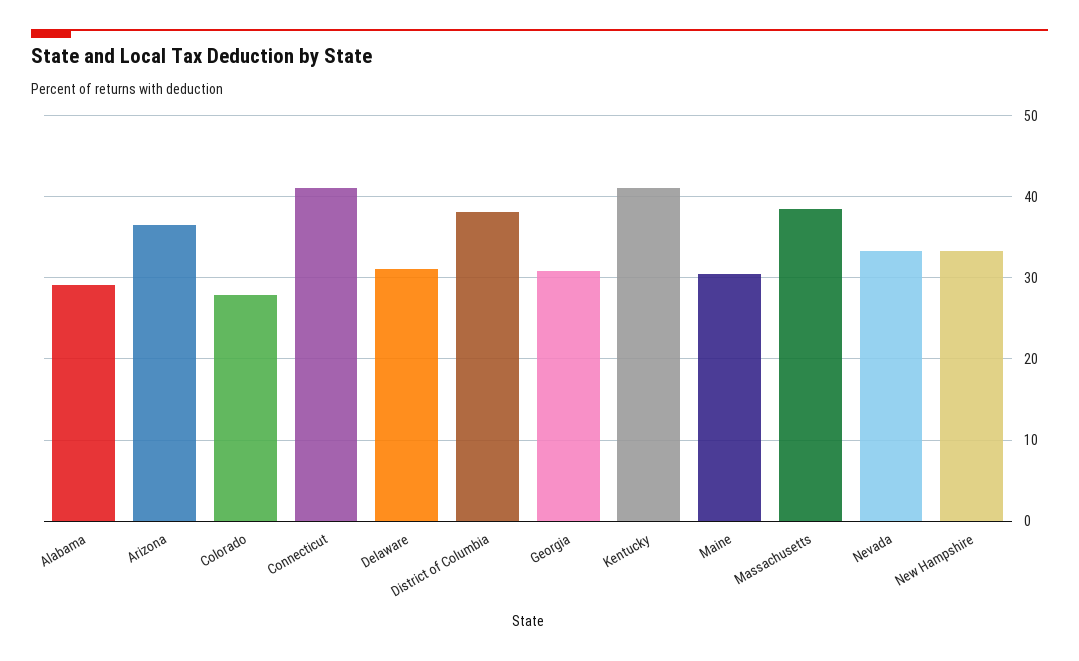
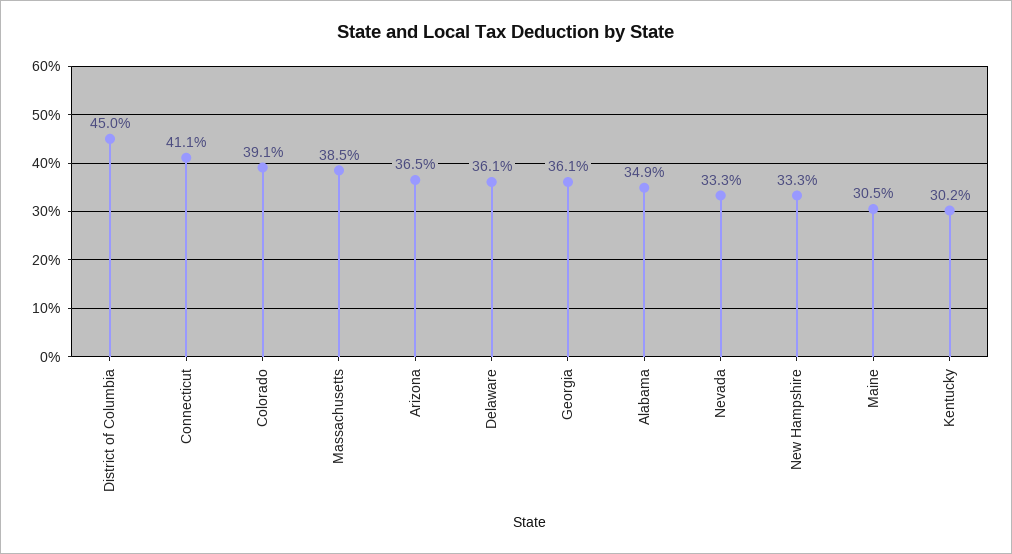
Alabama: 29 -> 34.9
Colorado: 28 -> 39.1
Delaware: 31 -> 36.1
District of Columbia: 38 -> 45
Georgia: 31 -> 36.1
Kentucky: 41 -> 30.2

